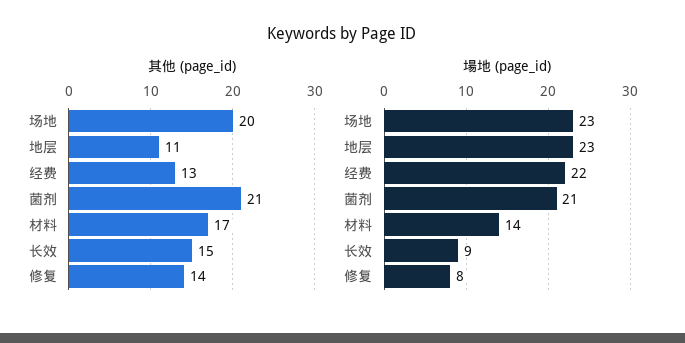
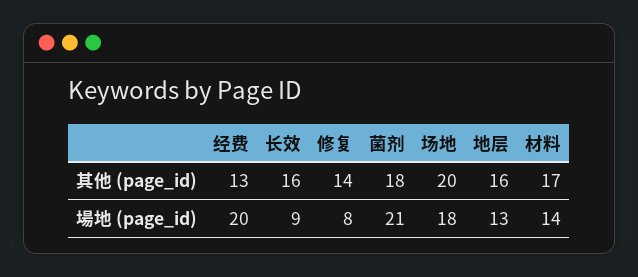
其他 (page_id), 地层: 11 -> 16
其他 (page_id), 菌剂: 21 -> 18
其他 (page_id), 长效: 15 -> 16
場地 (page_id), 场地: 23 -> 18
場地 (page_id), 地层: 23 -> 13
場地 (page_id), 经费: 22 -> 20

